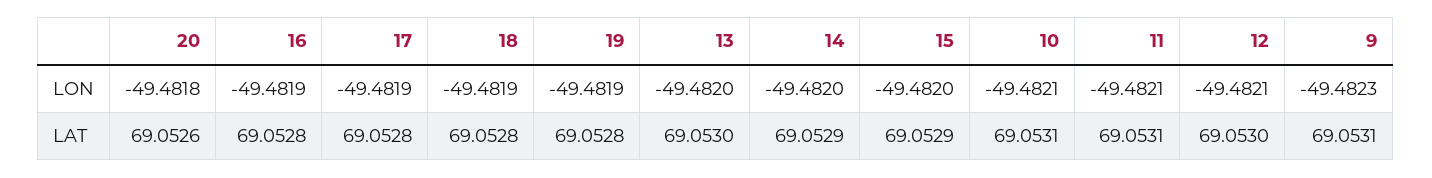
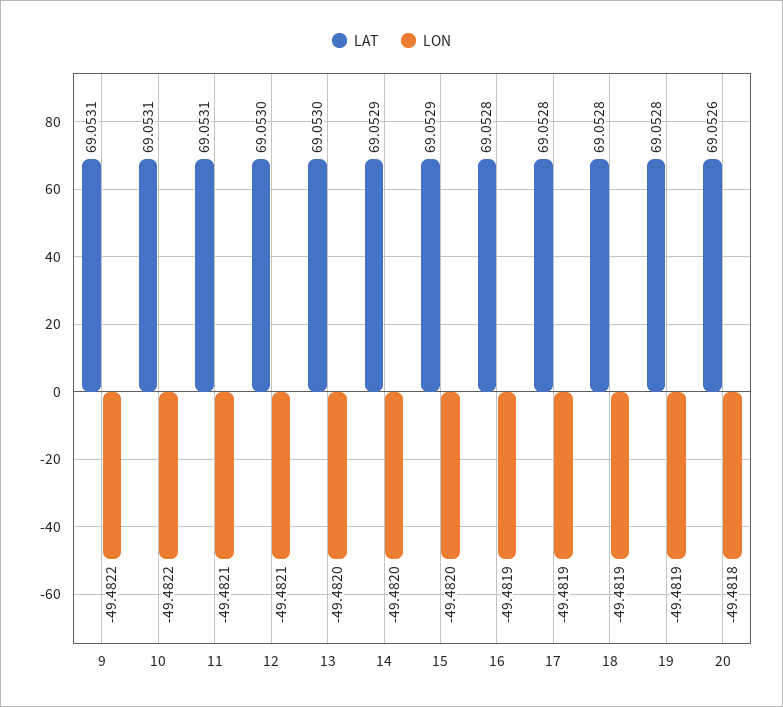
LON, 10: -49.4821 -> -49.4822
LON, 9: -49.4823 -> -49.4822

